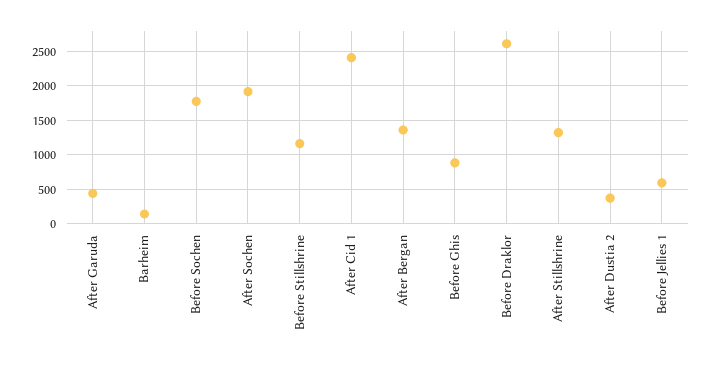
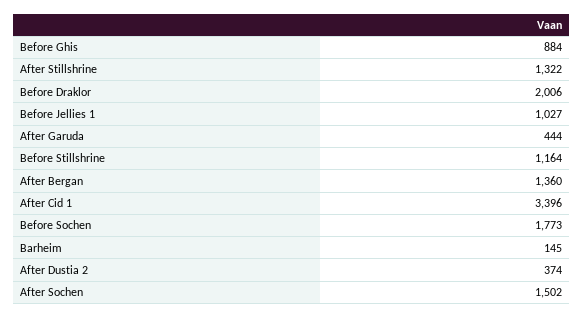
After Sochen: 1900 -> 1502
After Cid 1: 2400 -> 3396
Before Draklor: 2600 -> 2006
Before Jellies 1: 600 -> 1027

